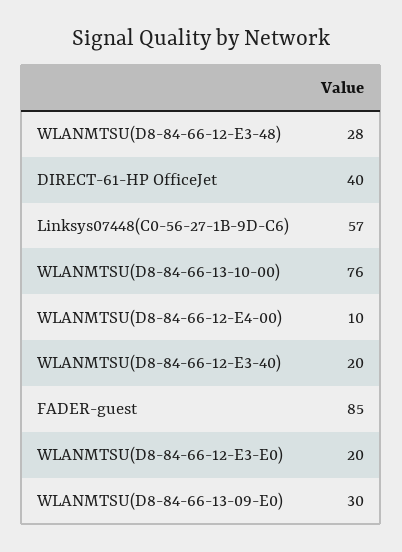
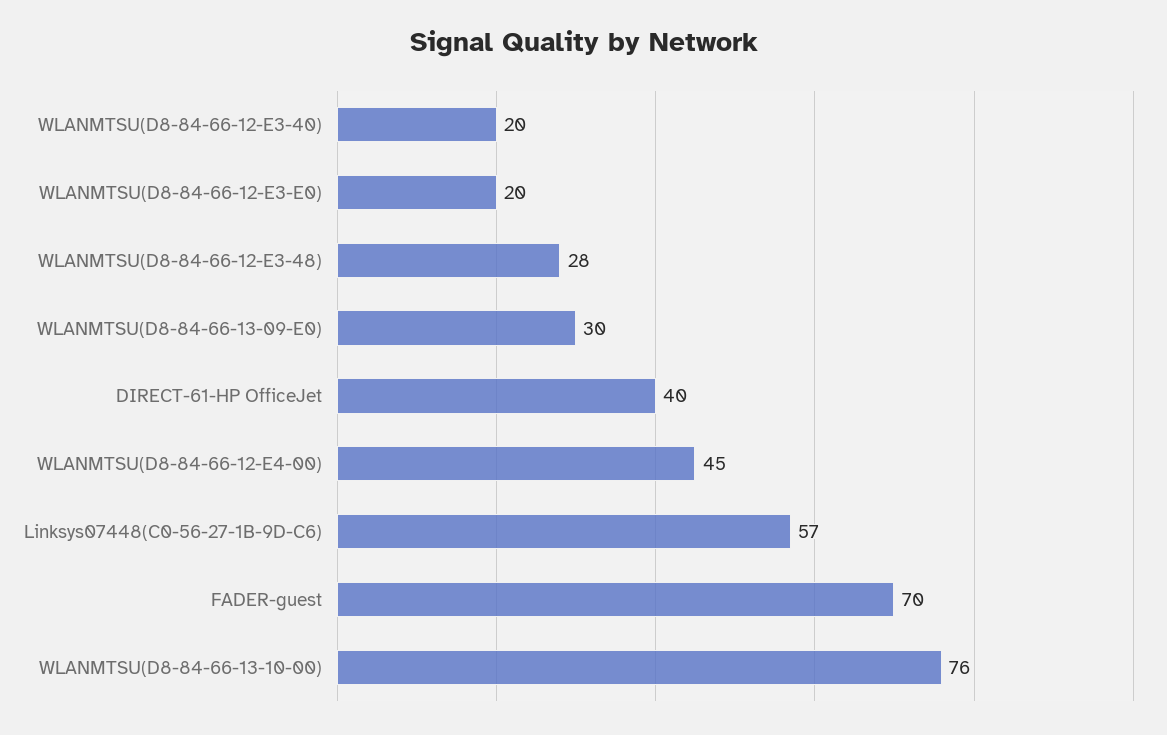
WLANMTSU(D8-84-66-12-E4-00): 10 -> 45
FADER-guest: 85 -> 70

